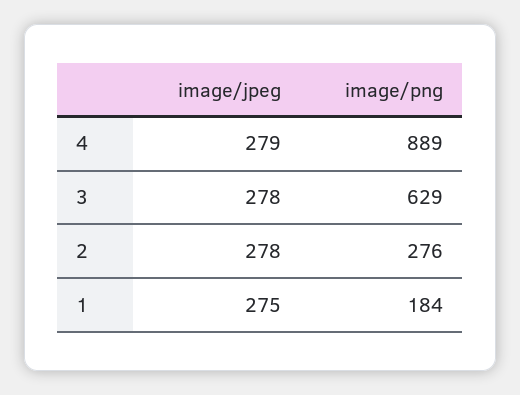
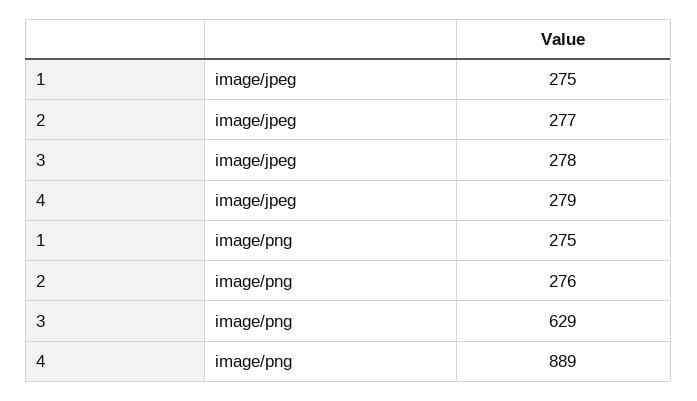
image/jpeg, 2: 278 -> 277
image/png, 1: 184 -> 275

